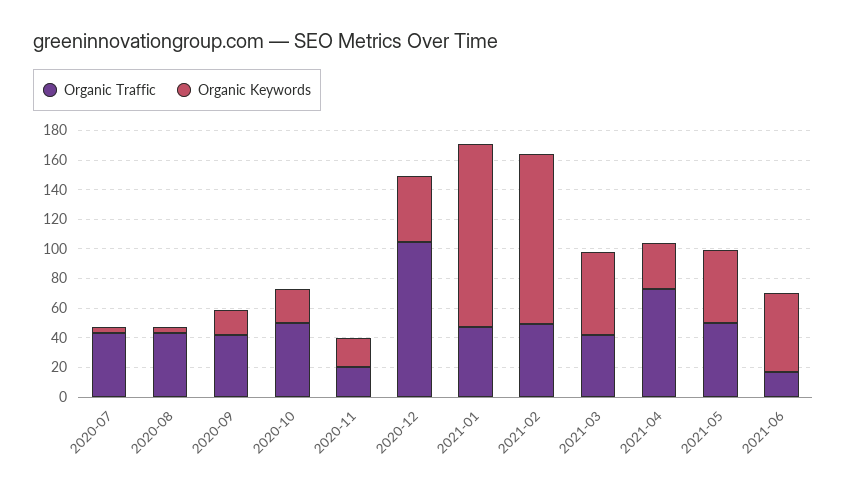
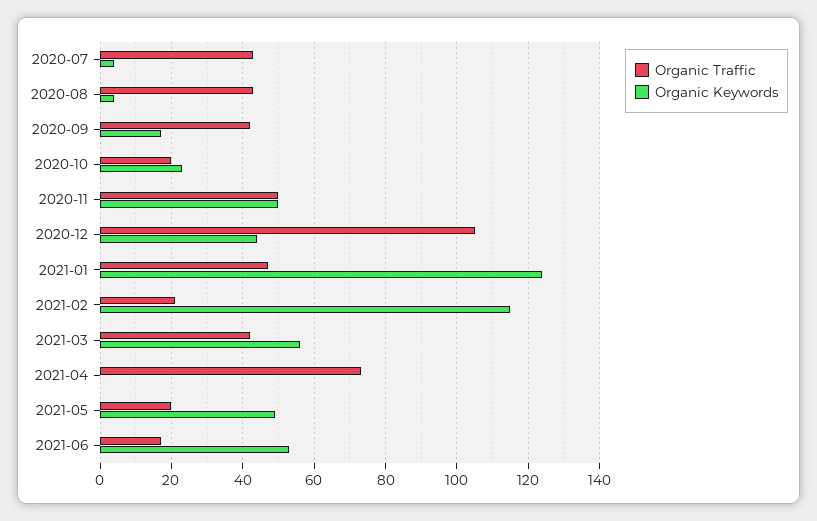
Organic Traffic, 2020-10: 50 -> 20
Organic Traffic, 2020-11: 20 -> 50
Organic Keywords, 2020-11: 20 -> 50
Organic Traffic, 2021-02: 50 -> 20
Organic Keywords, 2021-04: 30 -> 0
Organic Traffic, 2021-05: 50 -> 20

